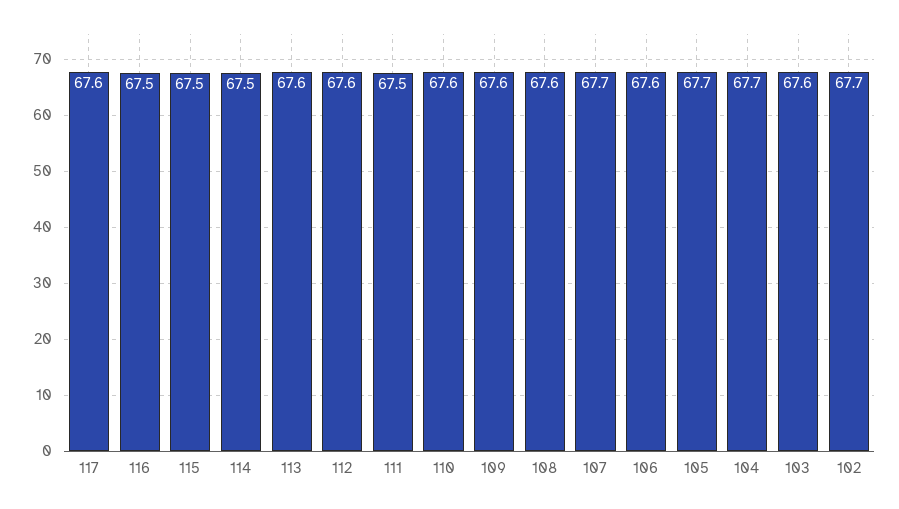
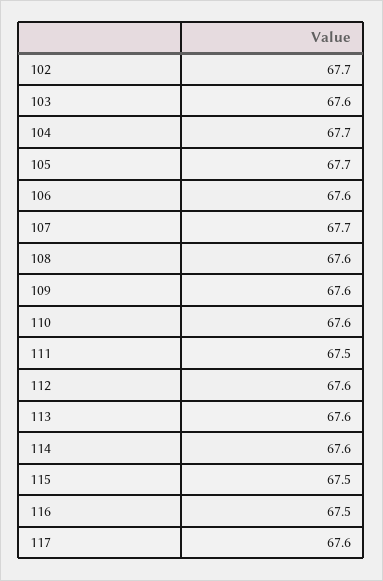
114: 67.5 -> 67.6

